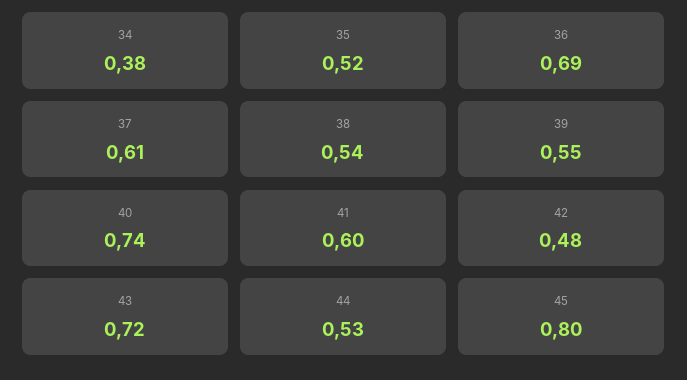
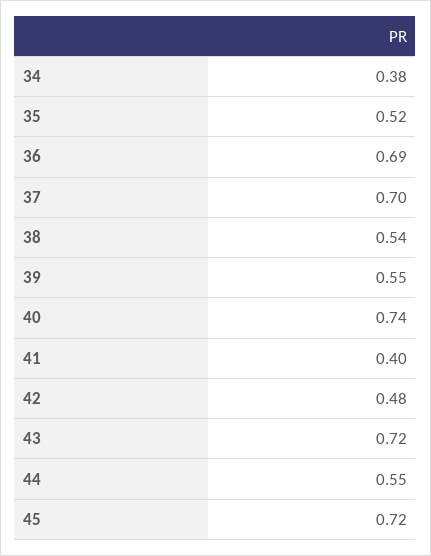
37: 0.61 -> 0.7
41: 0.6 -> 0.4
44: 0.53 -> 0.55
45: 0.8 -> 0.72

